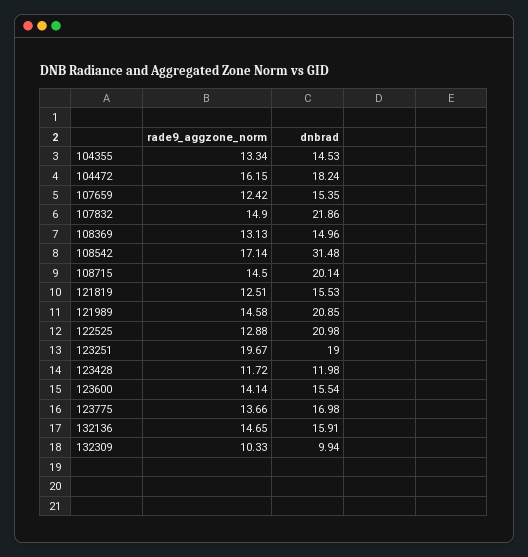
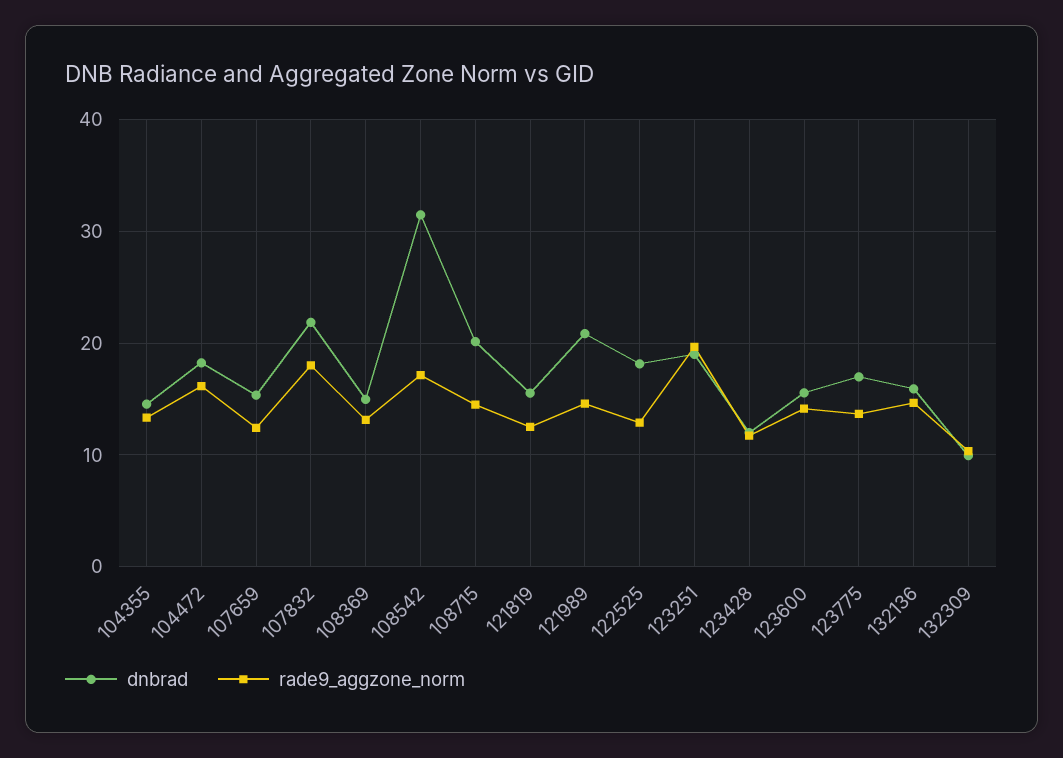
rade9_aggzone_norm, 107832: 14.9 -> 18
dnbrad, 122525: 20.98 -> 18

